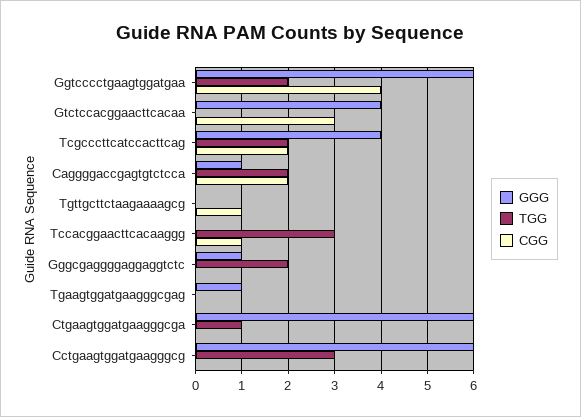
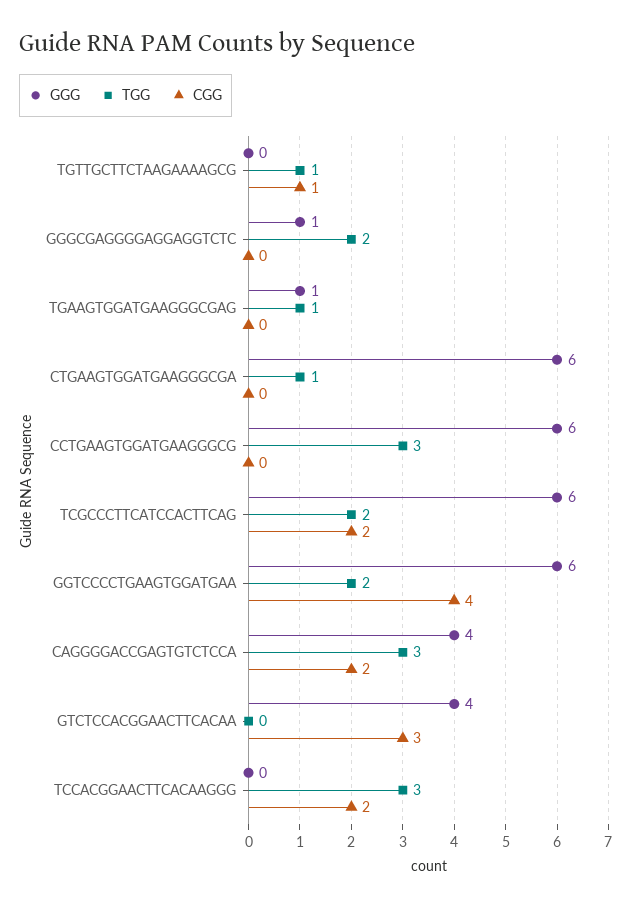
GGG, Tcgcccttcatccacttcag: 4 -> 6
GGG, Caggggaccgagtgtctcca: 1 -> 4
TGG, Caggggaccgagtgtctcca: 2 -> 3
TGG, Tgttgcttctaagaaaagcg: 0 -> 1
CGG, Tccacggaacttcacaaggg: 1 -> 2
TGG, Tgaagtggatgaagggcgag: 0 -> 1

